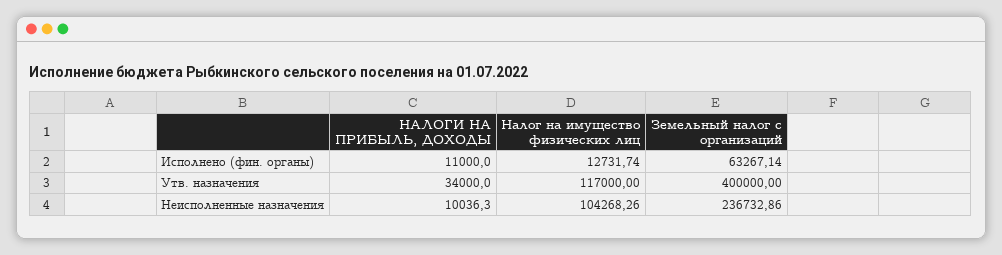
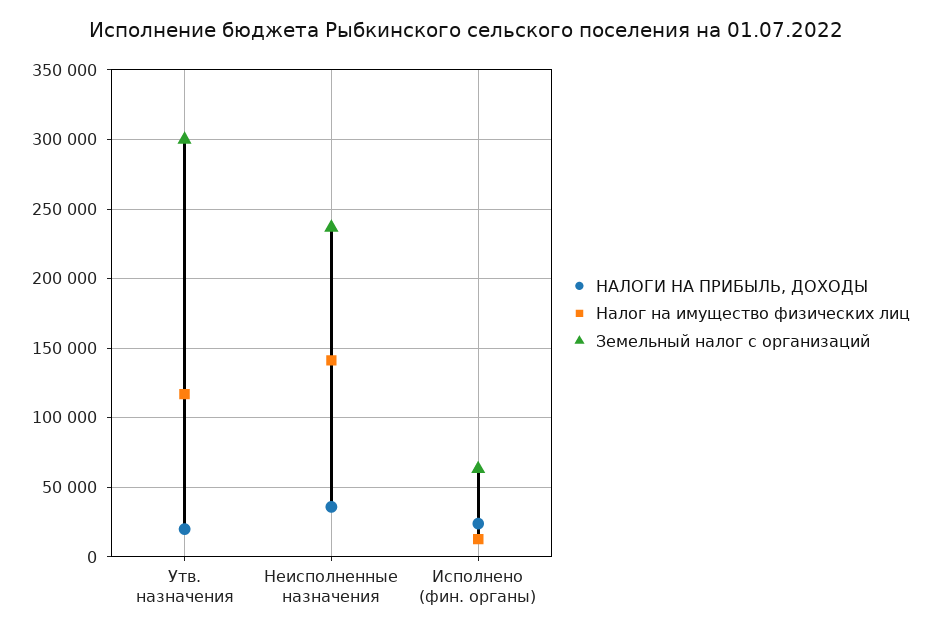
НАЛОГИ НА ПРИБЫЛЬ, ДОХОДЫ, Исполнено (фин. органы): 11000 -> 25000
НАЛОГИ НА ПРИБЫЛЬ, ДОХОДЫ, Утв. назначения: 34000 -> 20000
Земельный налог с организаций, Утв. назначения: 400000 -> 300000
НАЛОГИ НА ПРИБЫЛЬ, ДОХОДЫ, Неисполненные назначения: 10036.3 -> 35000
Налог на имущество физических лиц, Неисполненные назначения: 104268.26 -> 140000

